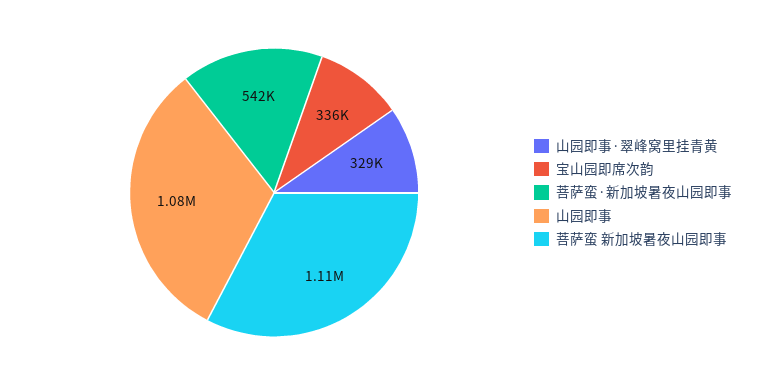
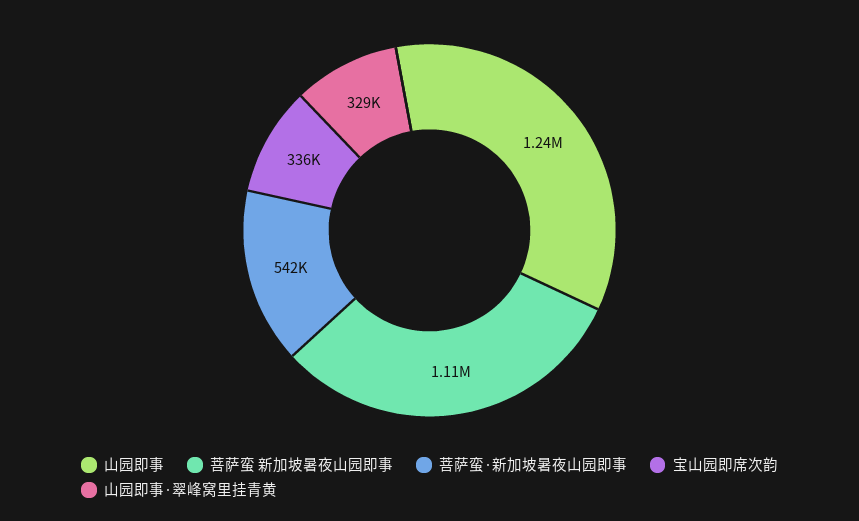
山园即事: 1080000 -> 1240000

